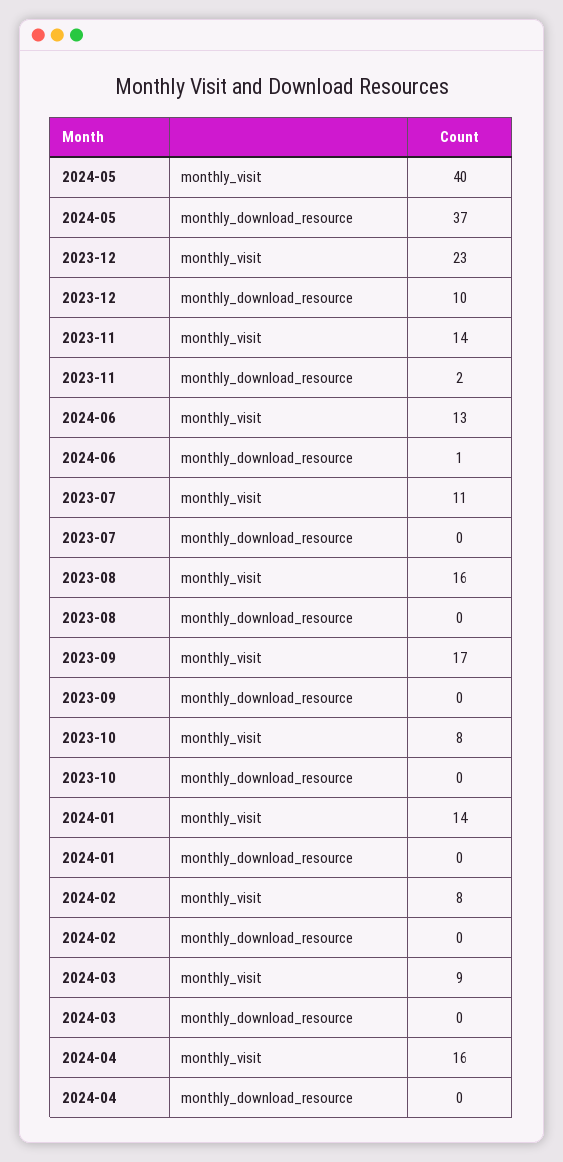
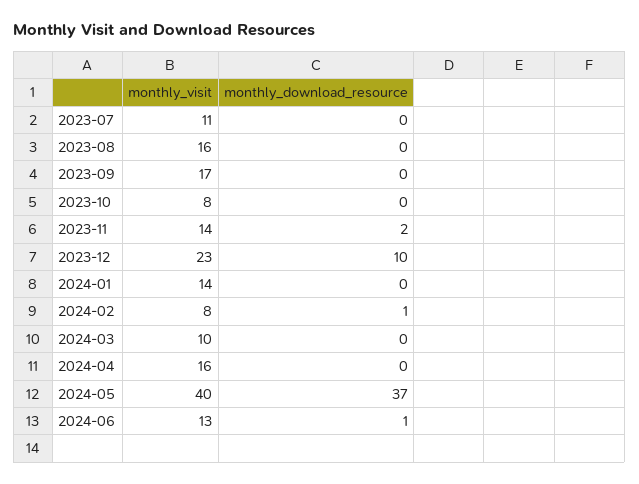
2024-02, monthly_download_resource: 0 -> 1
2024-03, monthly_visit: 9 -> 10

